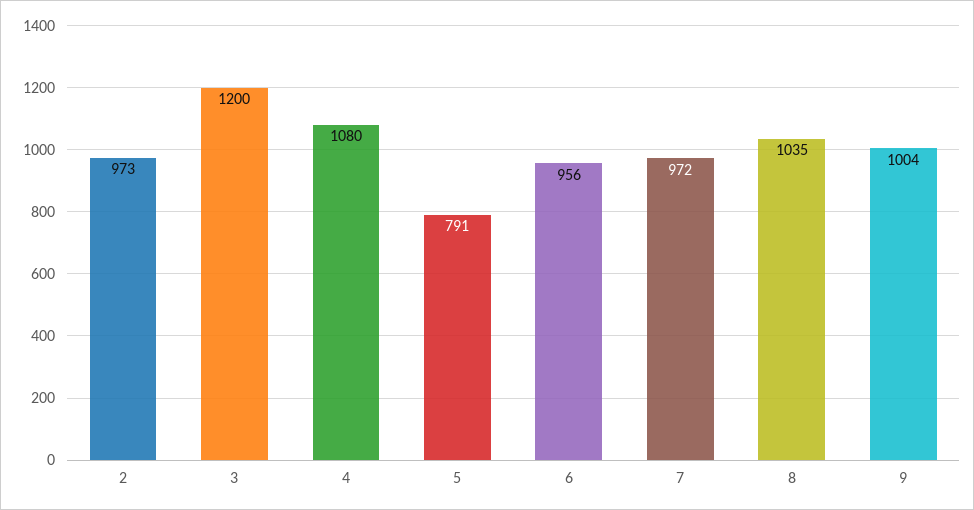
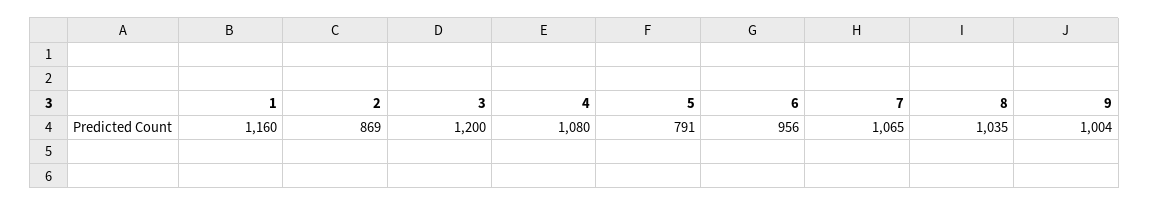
2: 973 -> 869
7: 972 -> 1065
1: none -> 1160

